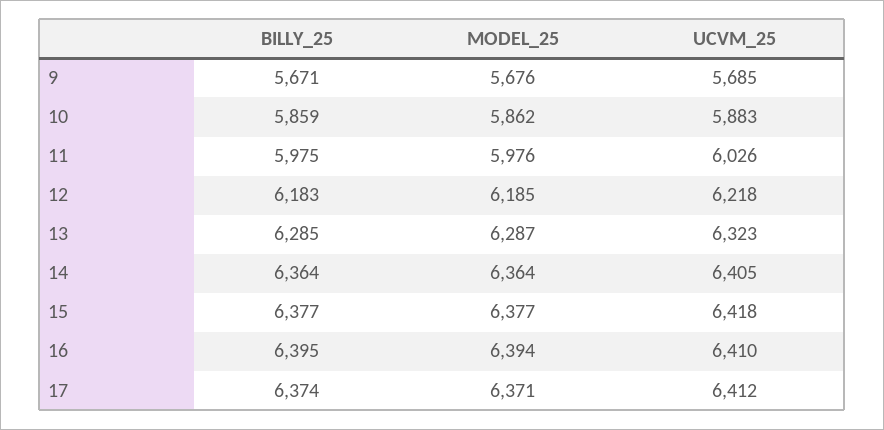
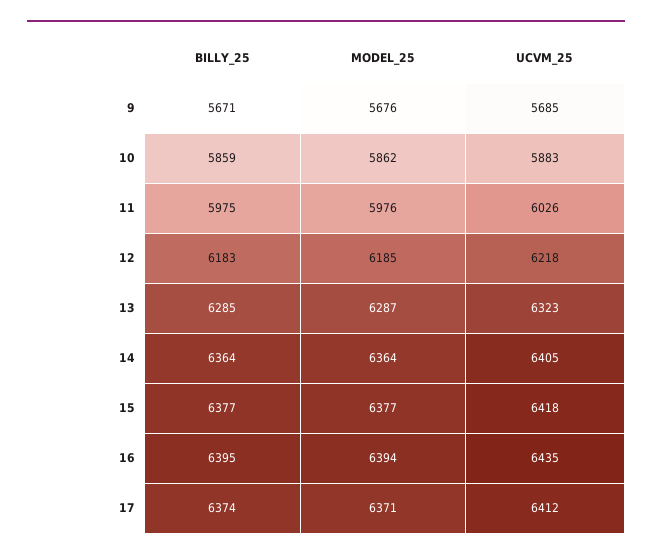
UCVM_25, 16: 6410 -> 6435

